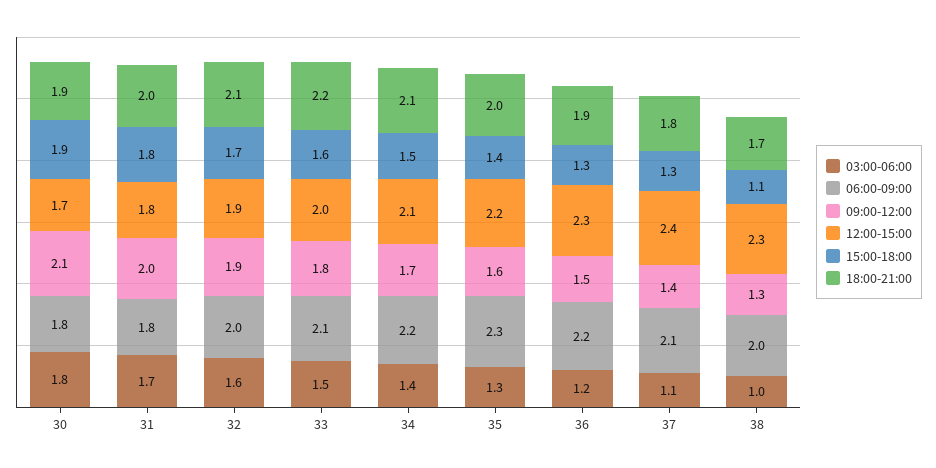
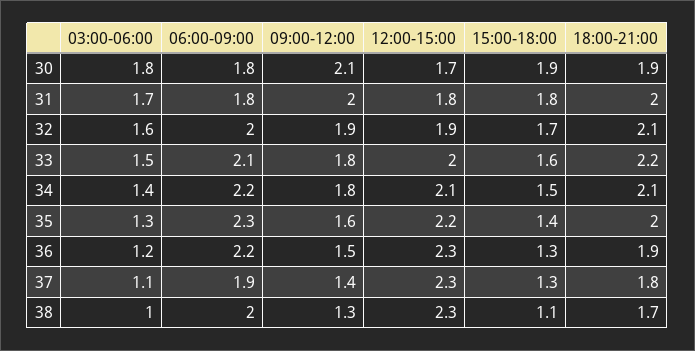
09:00-12:00, 34: 1.7 -> 1.8
06:00-09:00, 37: 2.1 -> 1.9
12:00-15:00, 37: 2.4 -> 2.3

